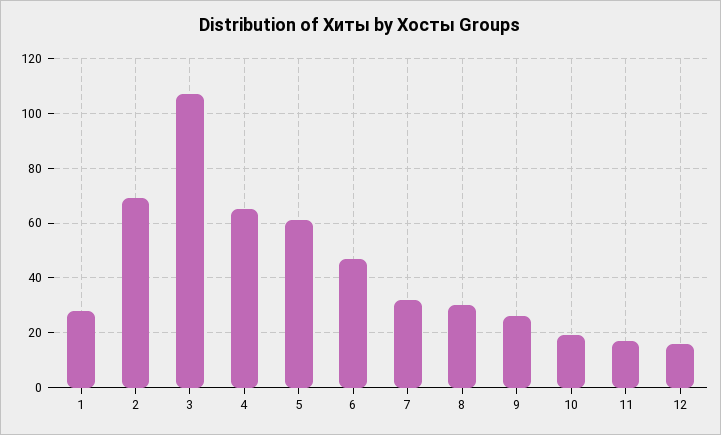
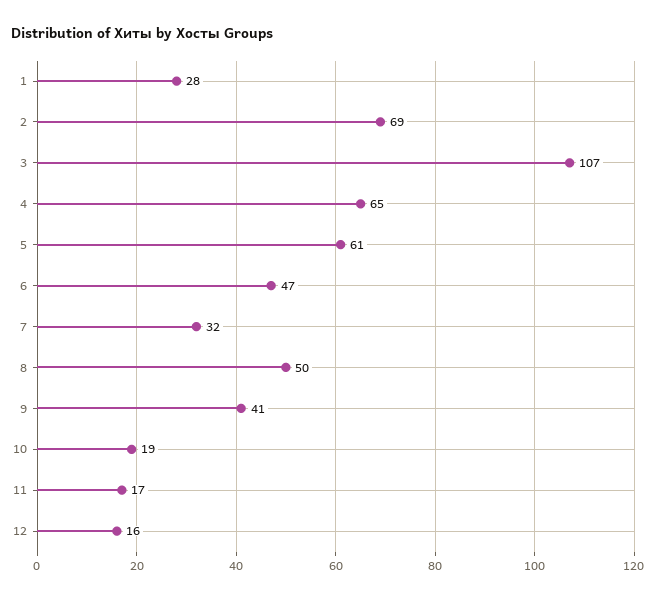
8: 30 -> 50
9: 25 -> 41

